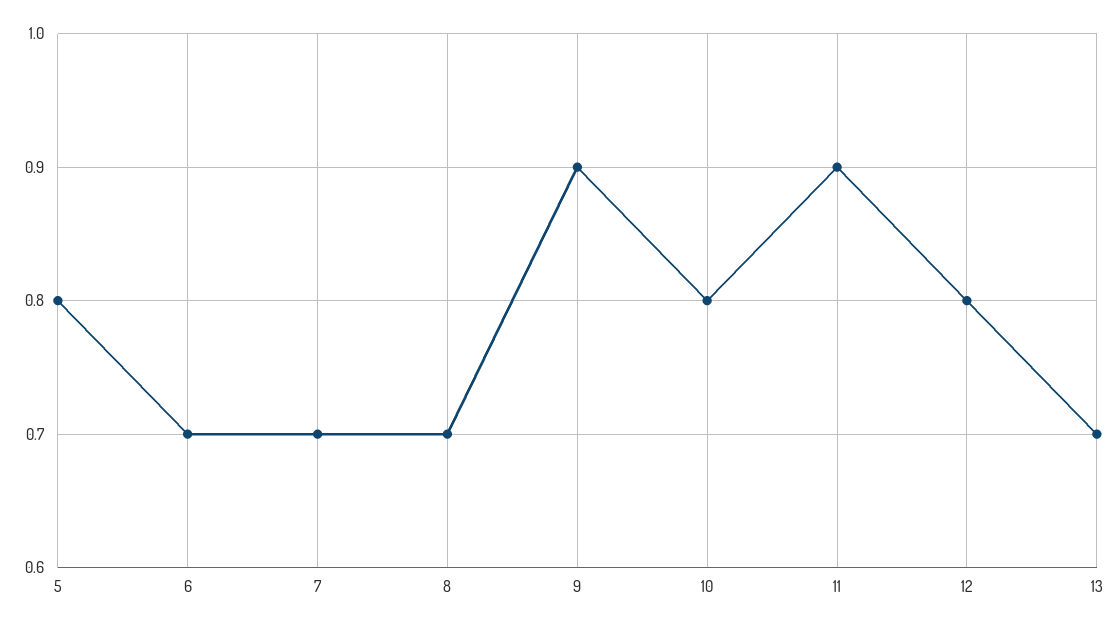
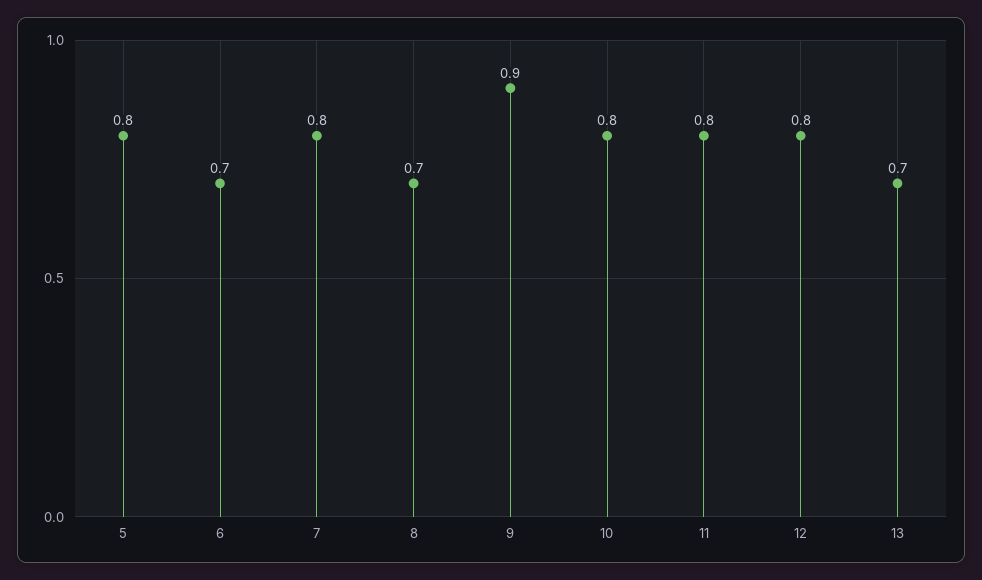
7: 0.7 -> 0.8
11: 0.9 -> 0.8

